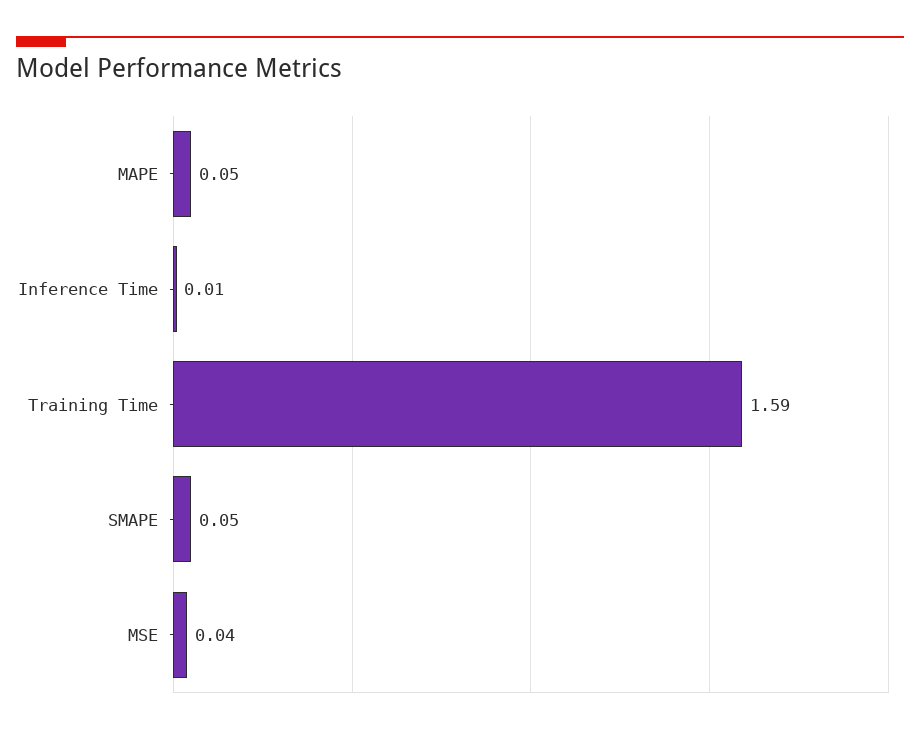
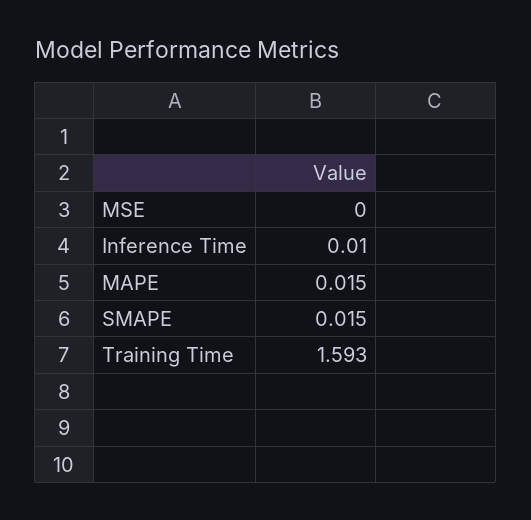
MAPE: 0.05 -> 0.015
SMAPE: 0.05 -> 0.015
MSE: 0.04 -> 0

